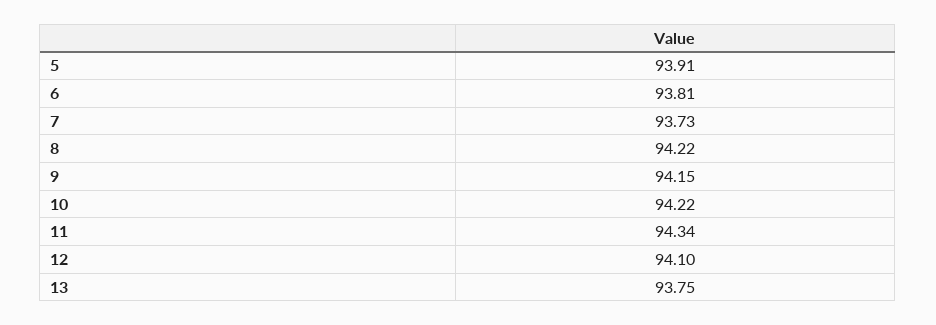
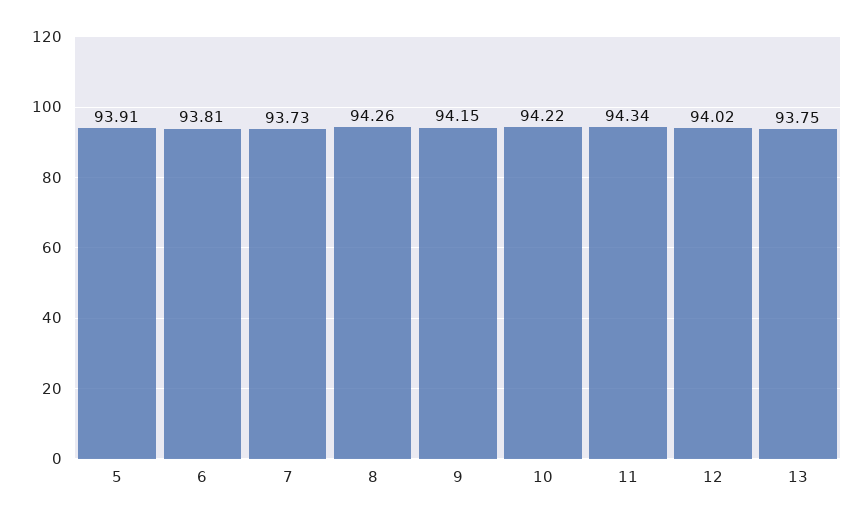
8: 94.22 -> 94.26
12: 94.1 -> 94.02

